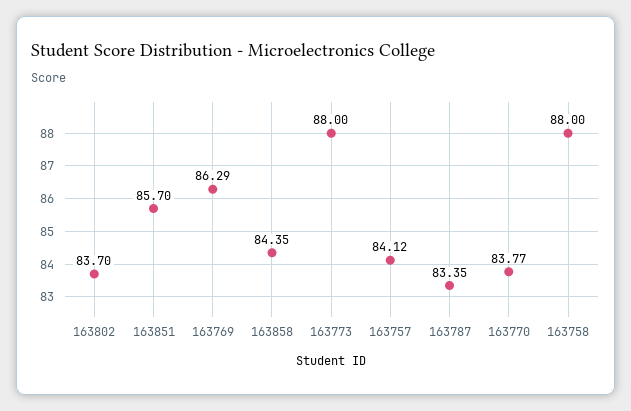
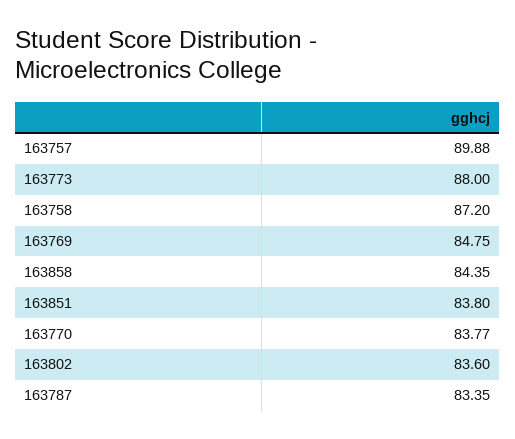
163802: 83.7 -> 83.6
163851: 85.7 -> 83.8
163769: 86.29 -> 84.75
163757: 84.12 -> 89.88
163758: 88 -> 87.2

